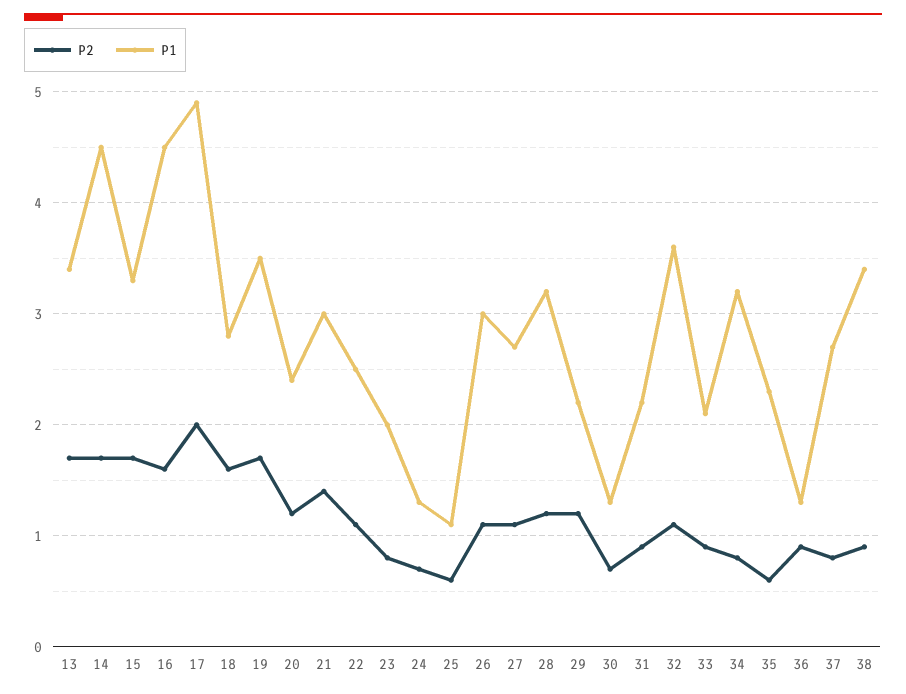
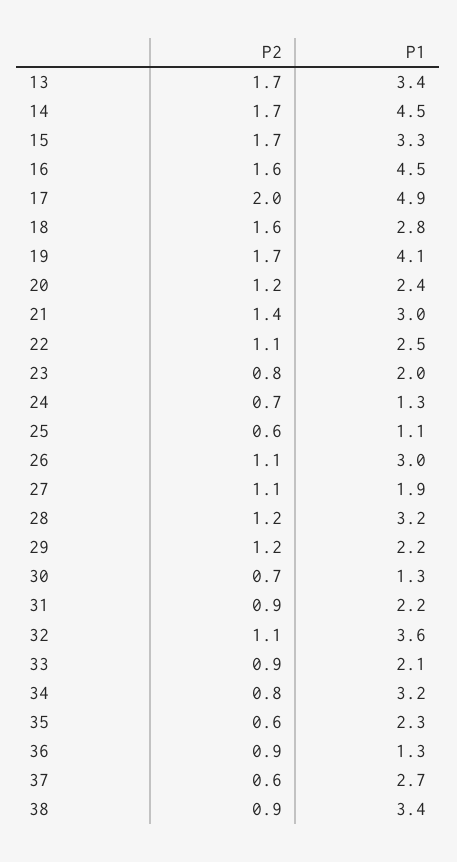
P1, 19: 3.5 -> 4.1
P1, 27: 2.7 -> 1.9
P2, 37: 0.8 -> 0.6

